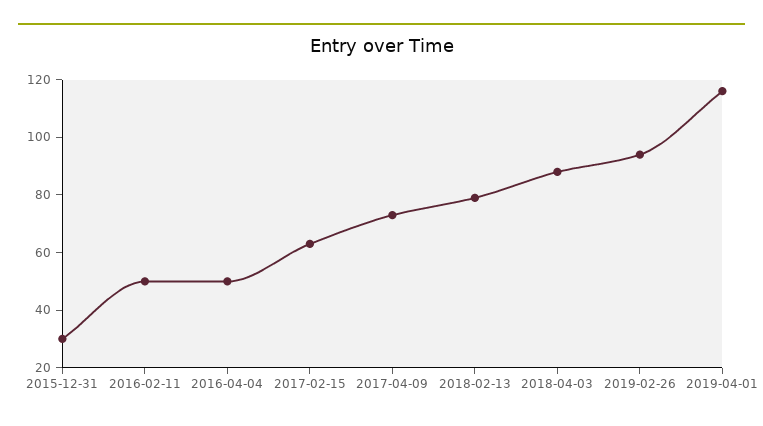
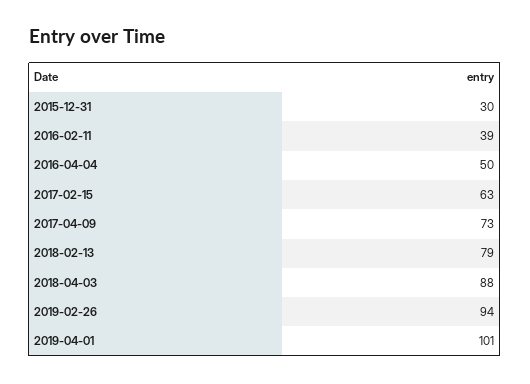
2016-02-11: 50 -> 39
2019-04-01: 115 -> 101

